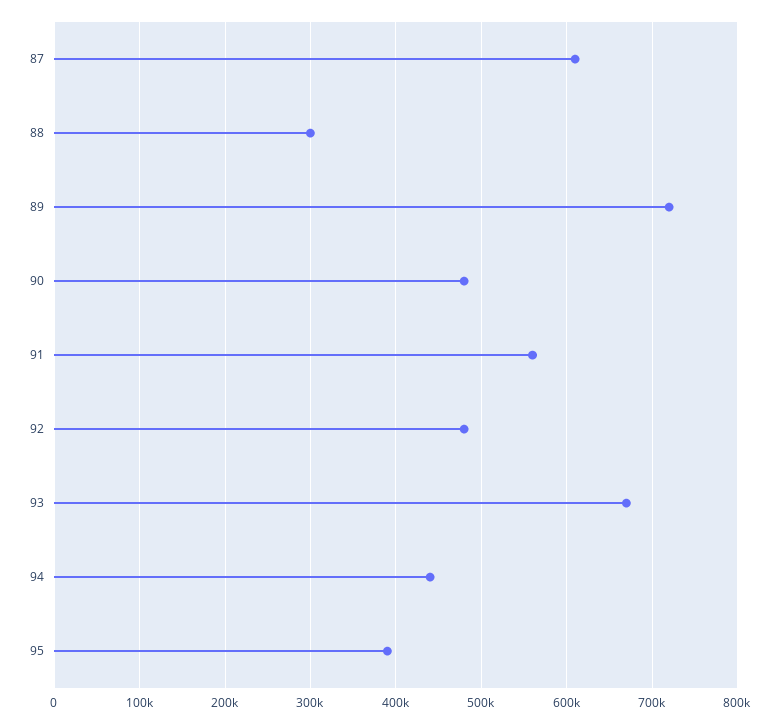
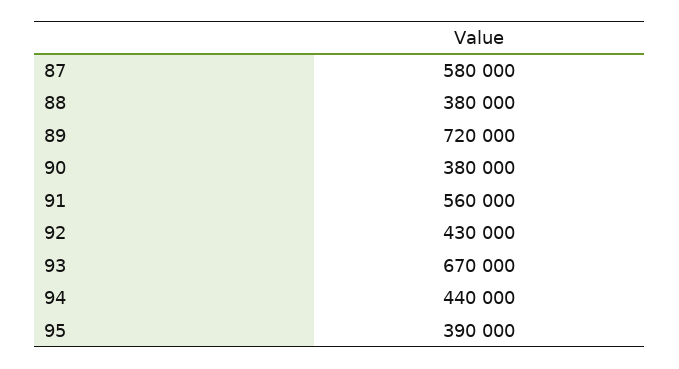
87: 610000 -> 580000
88: 300000 -> 380000
90: 480000 -> 380000
92: 480000 -> 430000

